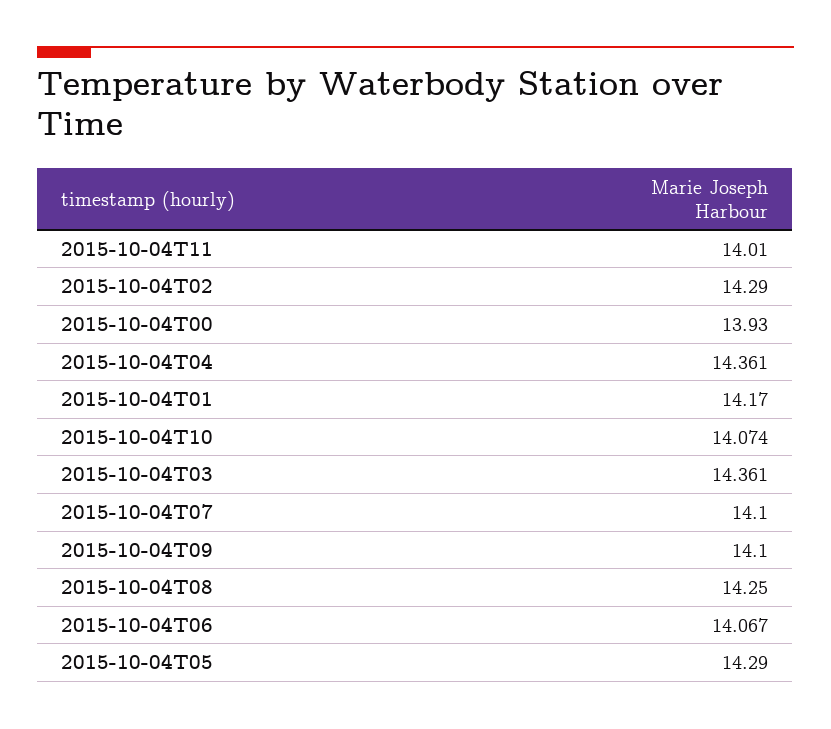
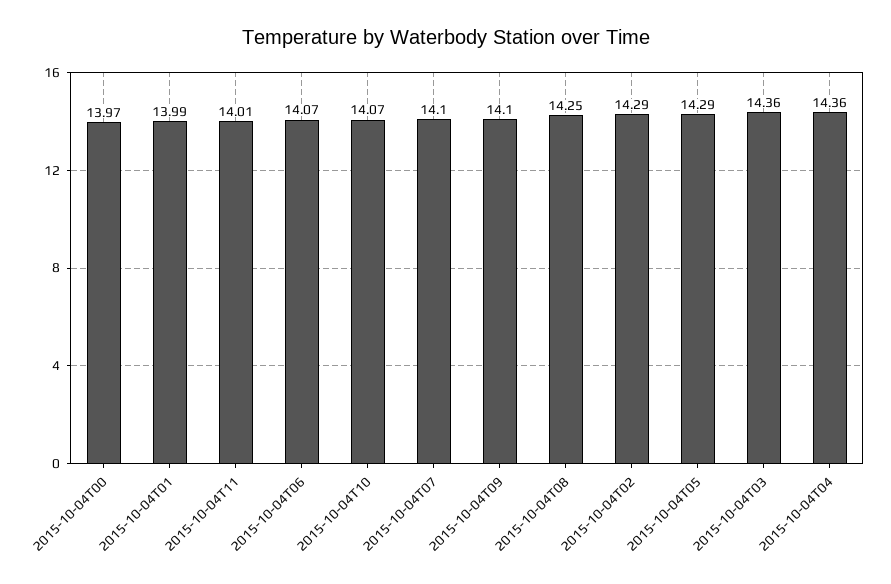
2015-10-04T00: 13.93 -> 13.97
2015-10-04T01: 14.17 -> 13.99

